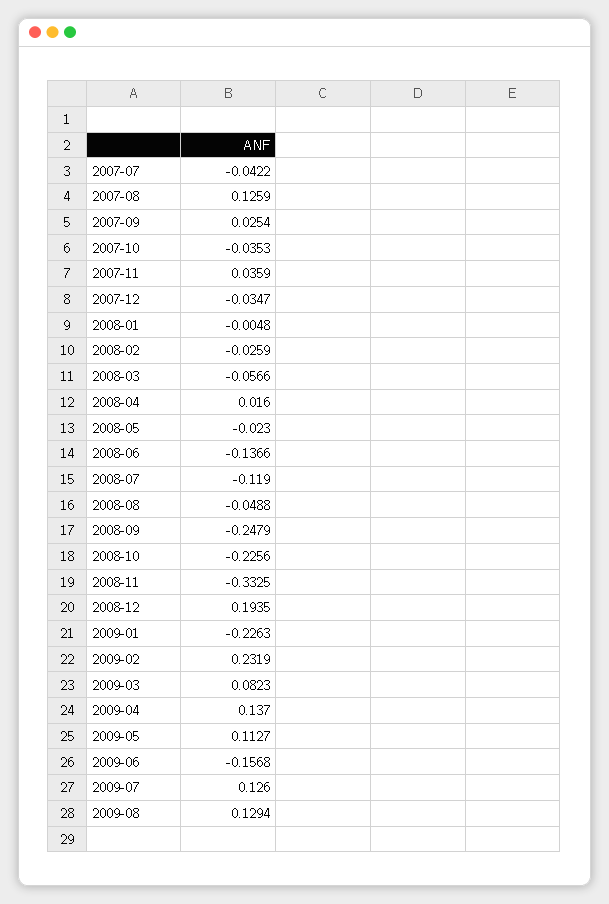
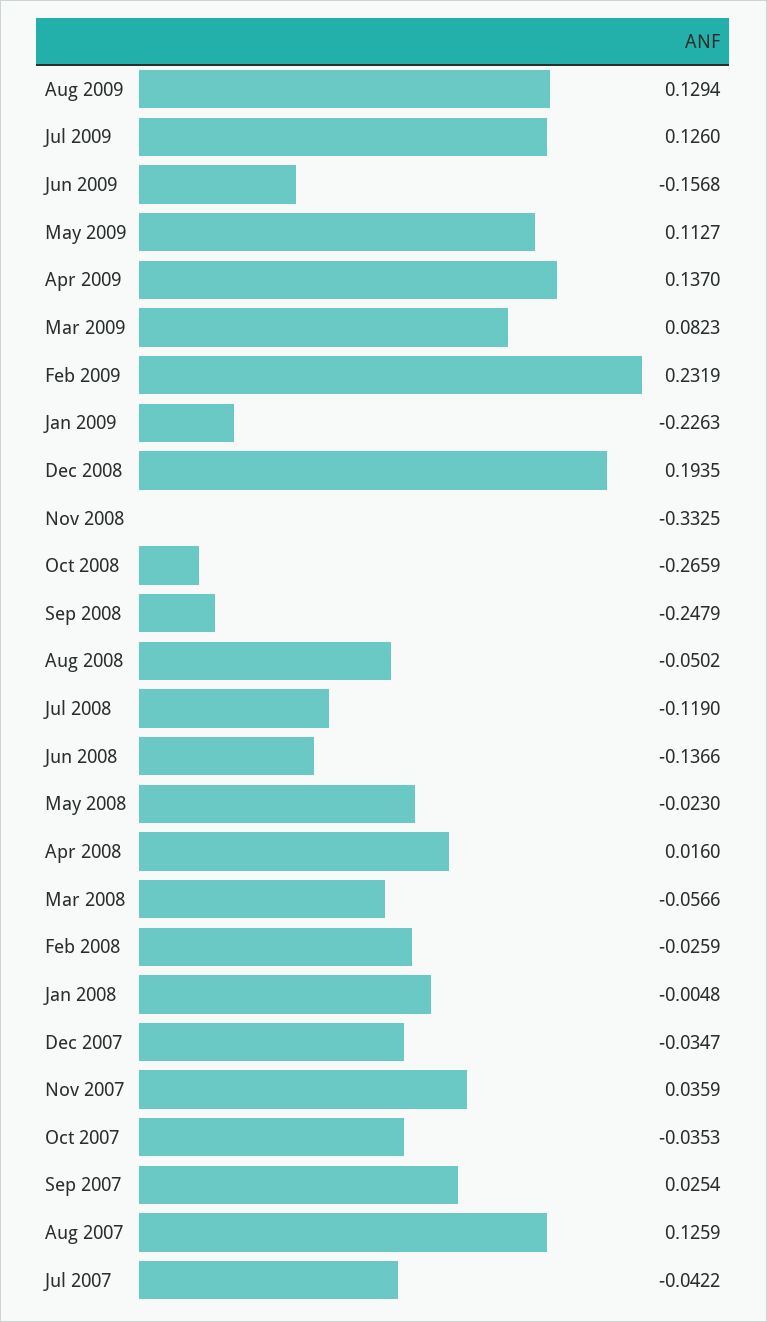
2008-08: -0.0488 -> -0.0502
2008-10: -0.2256 -> -0.2659

